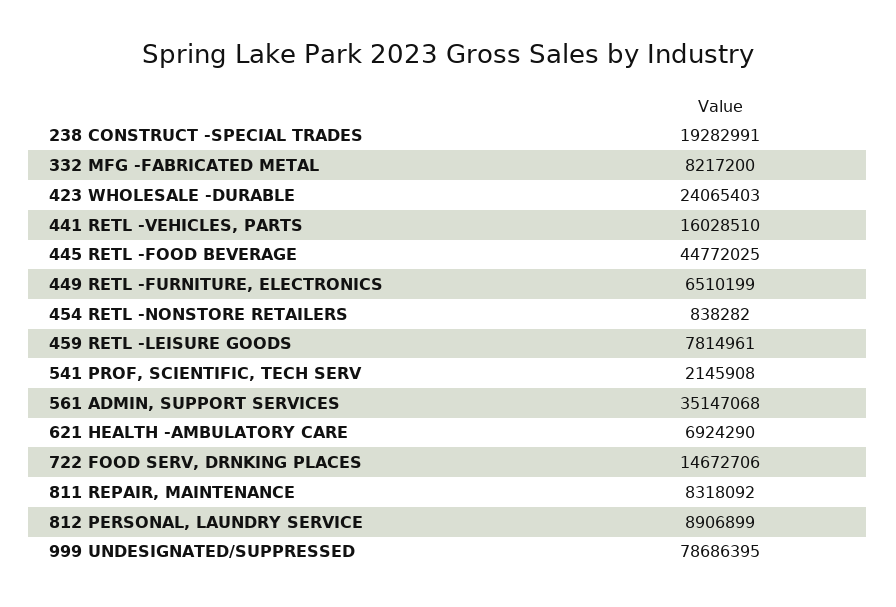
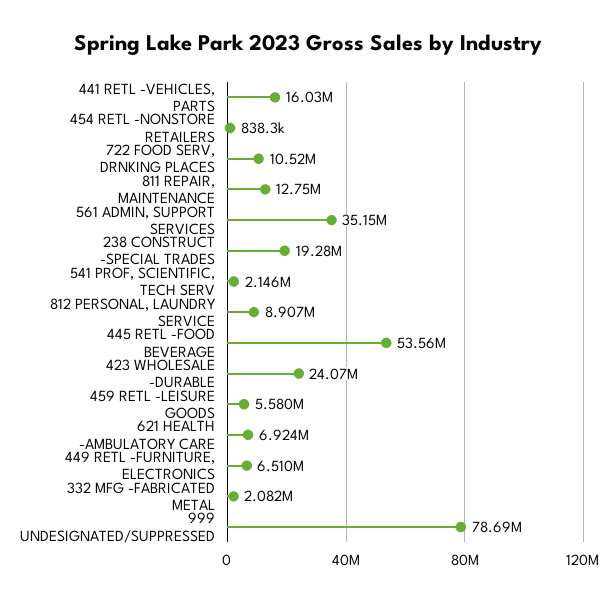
332 MFG -FABRICATED METAL: 8217200 -> 2082000
445 RETL -FOOD BEVERAGE: 44772025 -> 53560000
459 RETL -LEISURE GOODS: 7814961 -> 5580000
722 FOOD SERV, DRNKING PLACES: 14672706 -> 10520000
811 REPAIR, MAINTENANCE: 8318092 -> 12750000

